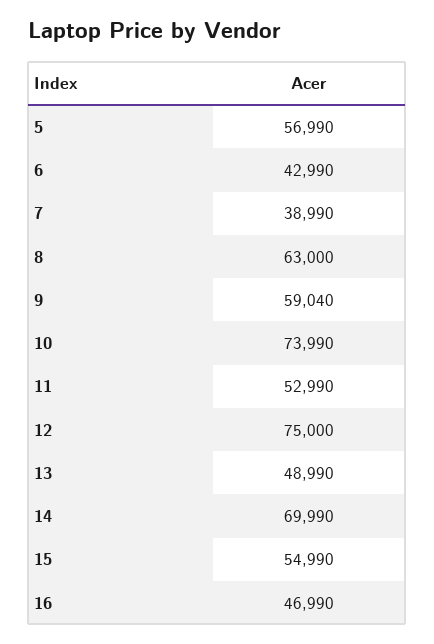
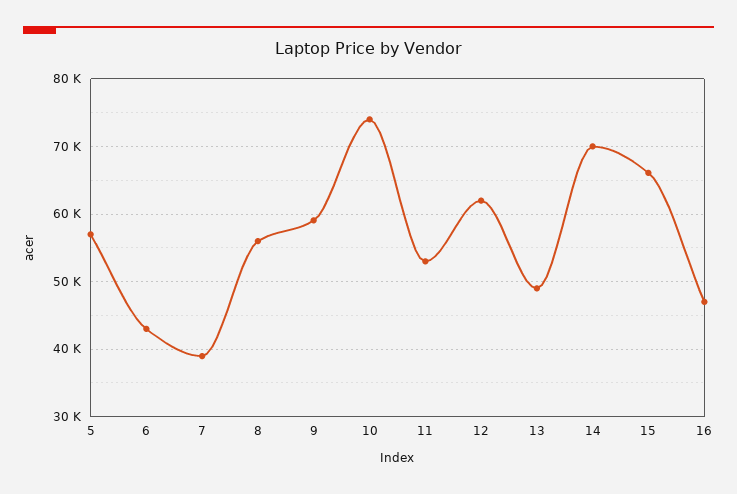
8: 63000 -> 56000
12: 75000 -> 62000
15: 54990 -> 66000

